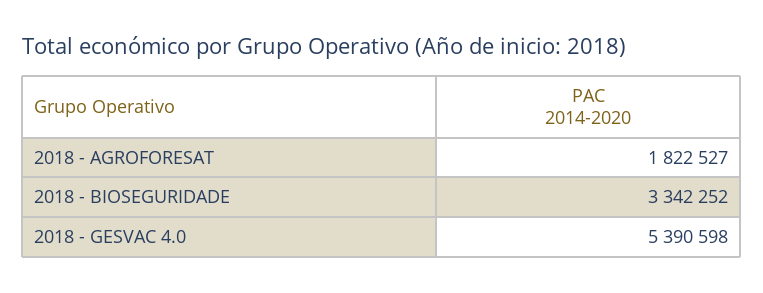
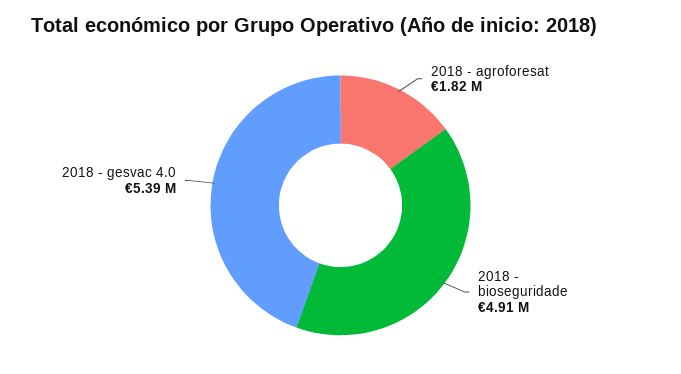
2018 - BIOSEGURIDADE: 3342252 -> 4910000

